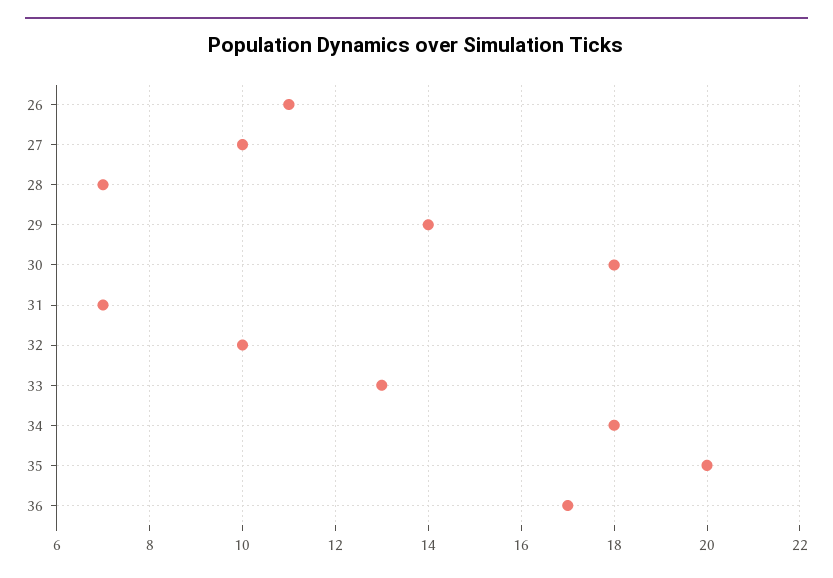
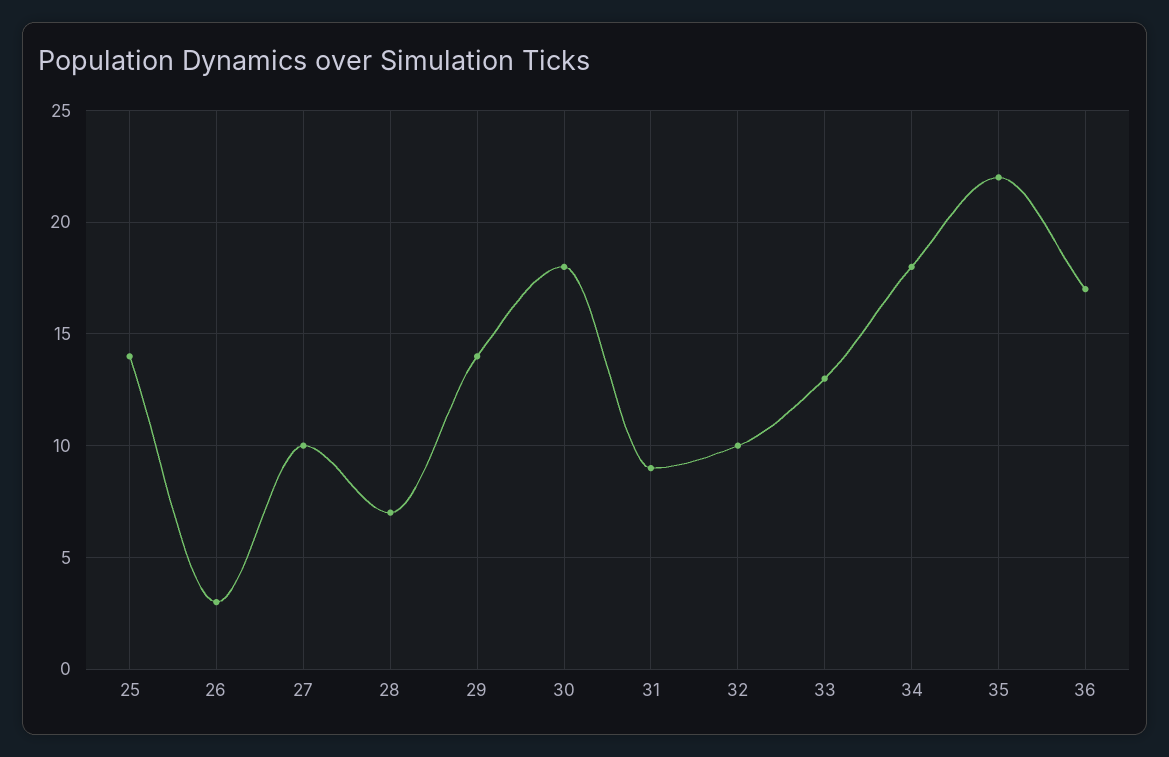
26: 11 -> 3
31: 7 -> 9
35: 20 -> 22
25: none -> 14

